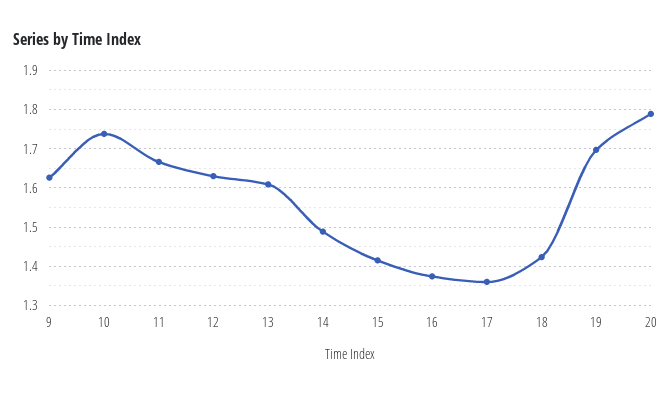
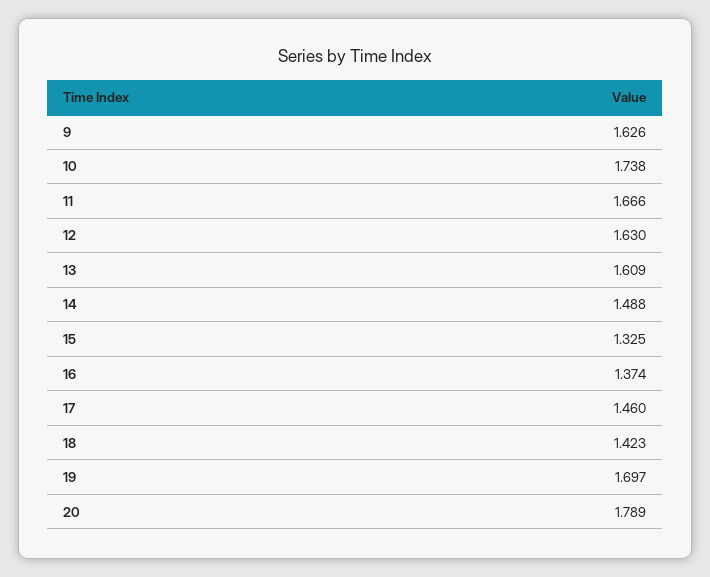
15: 1.42 -> 1.325
17: 1.36 -> 1.46

